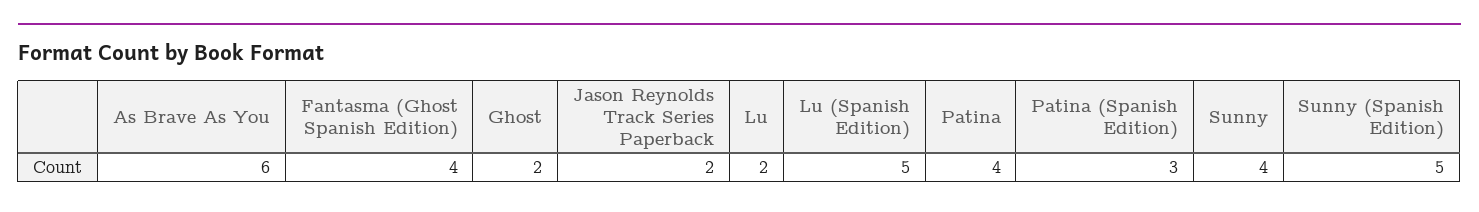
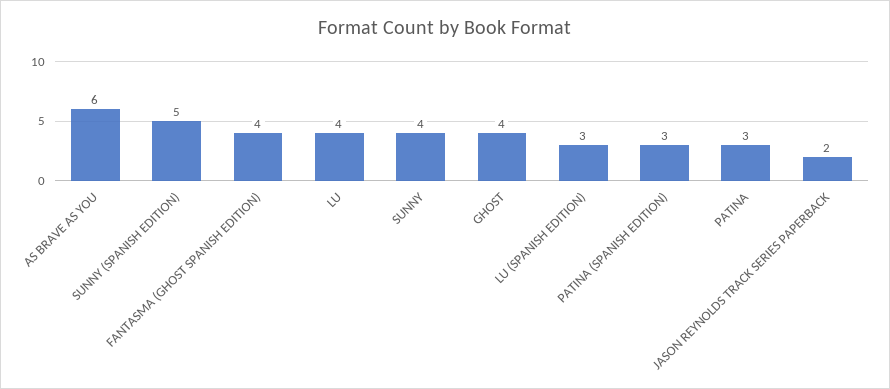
Ghost: 2 -> 4
Lu: 2 -> 4
Lu (Spanish Edition): 5 -> 3
Patina: 4 -> 3

